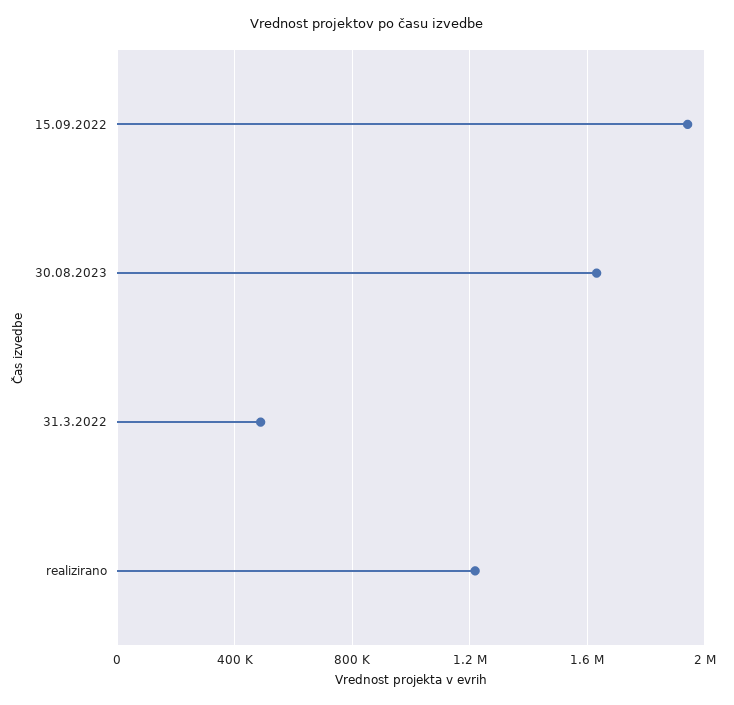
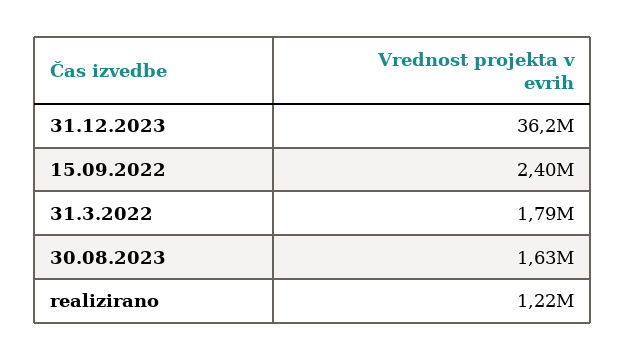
15.09.2022: 1950000 -> 2400000
31.3.2022: 500000 -> 1790000
31.12.2023: none -> 36200000

